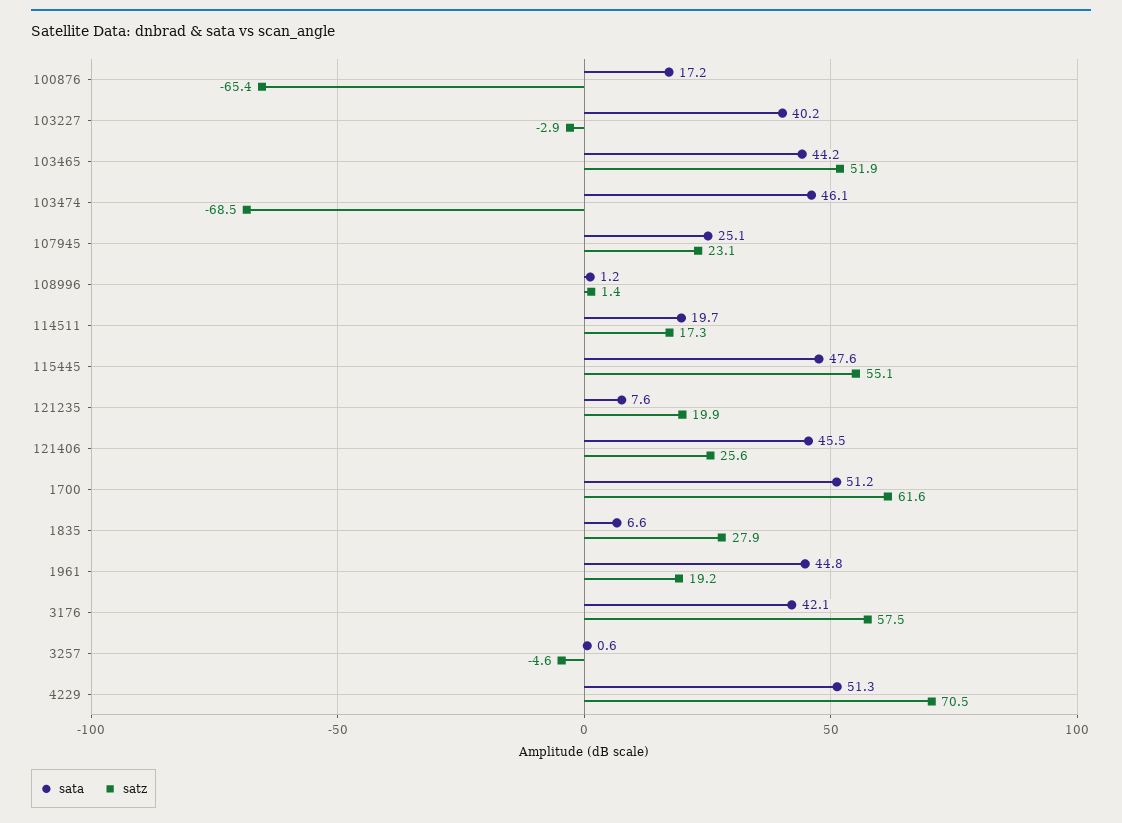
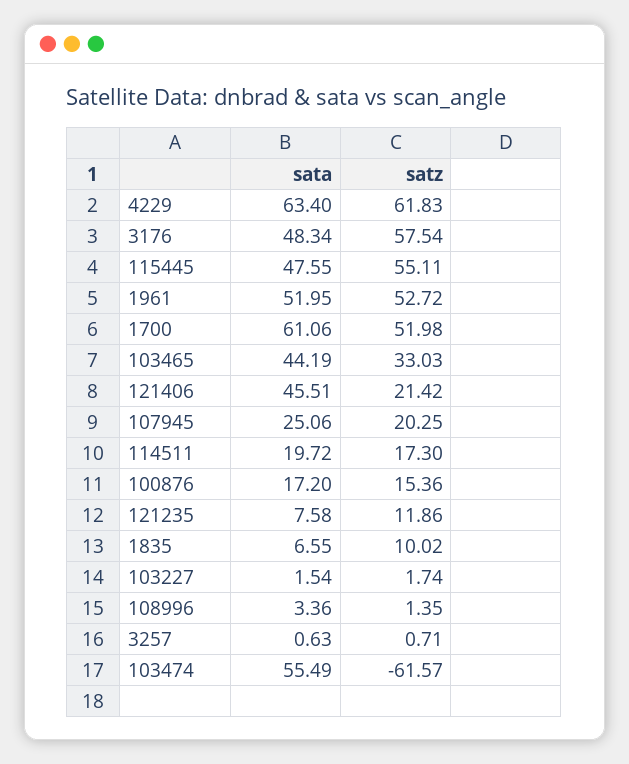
satz, 100876: -65.4 -> 15.36
sata, 103227: 40.2 -> 1.54
satz, 103227: -2.9 -> 1.74
satz, 103465: 51.9 -> 33.03
sata, 103474: 46.1 -> 55.49
satz, 103474: -68.5 -> -61.57
satz, 107945: 23.1 -> 20.25
sata, 108996: 1.2 -> 3.36
satz, 121235: 19.9 -> 11.86
satz, 121406: 25.6 -> 21.42
sata, 1700: 51.2 -> 61.06
satz, 1700: 61.6 -> 51.98
satz, 1835: 27.9 -> 10.02
sata, 1961: 44.8 -> 51.95
satz, 1961: 19.2 -> 52.72
sata, 3176: 42.1 -> 48.34
satz, 3257: -4.6 -> 0.71
sata, 4229: 51.3 -> 63.4
satz, 4229: 70.5 -> 61.83

